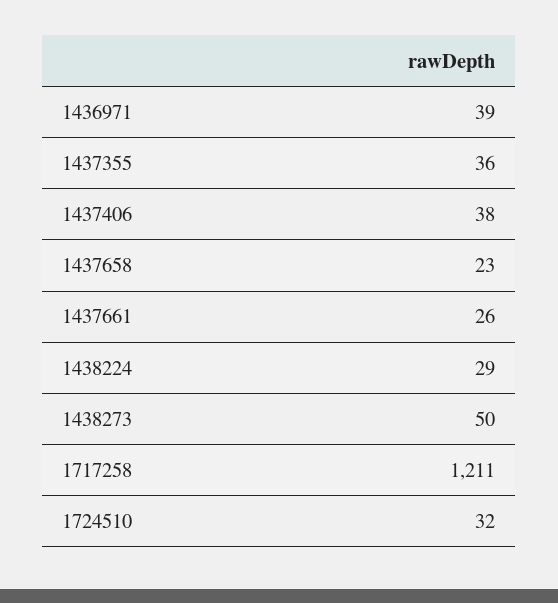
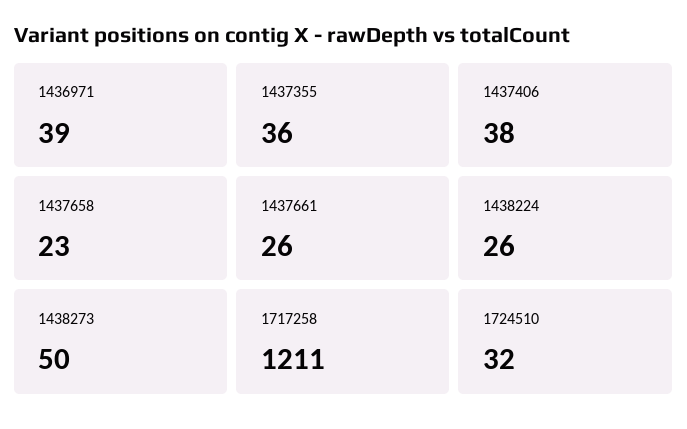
1438224: 29 -> 26

